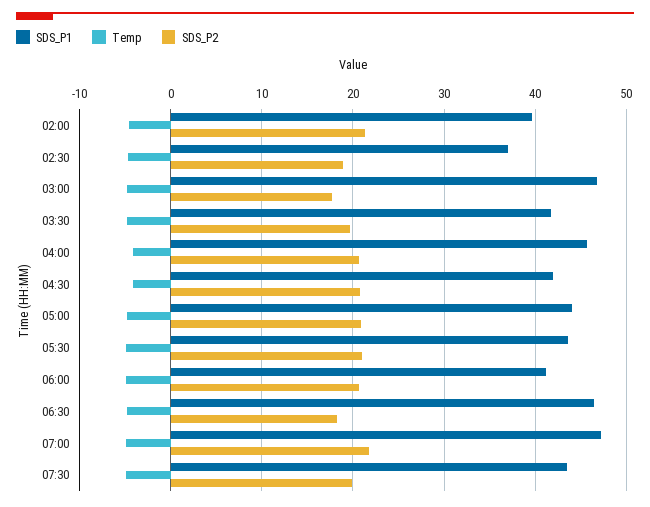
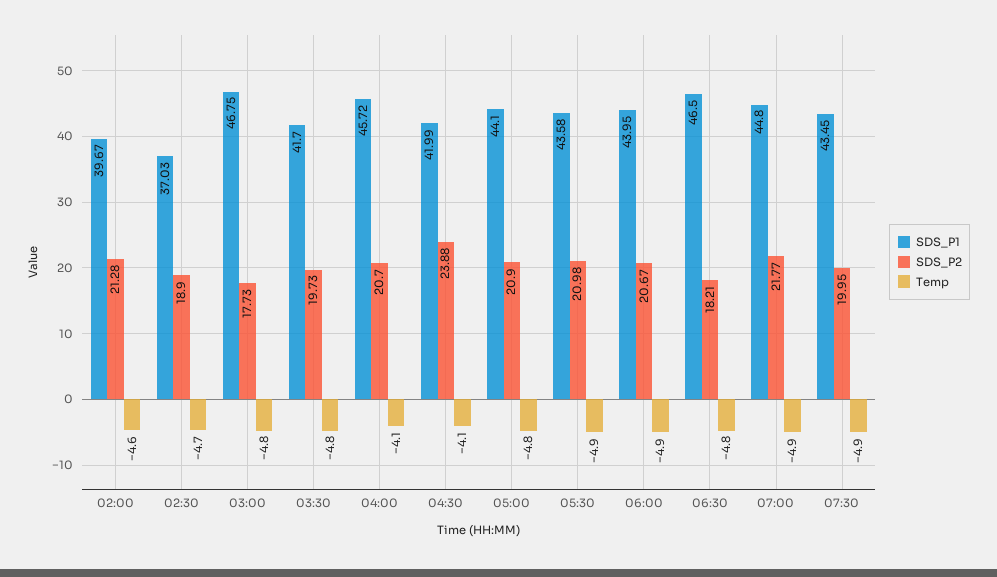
SDS_P2, 04:30: 21 -> 23.88
SDS_P1, 06:00: 41 -> 43.95
SDS_P1, 07:00: 47 -> 44.8

